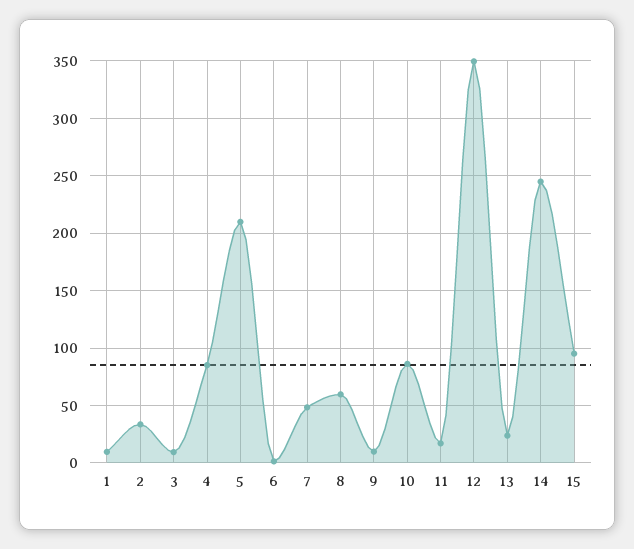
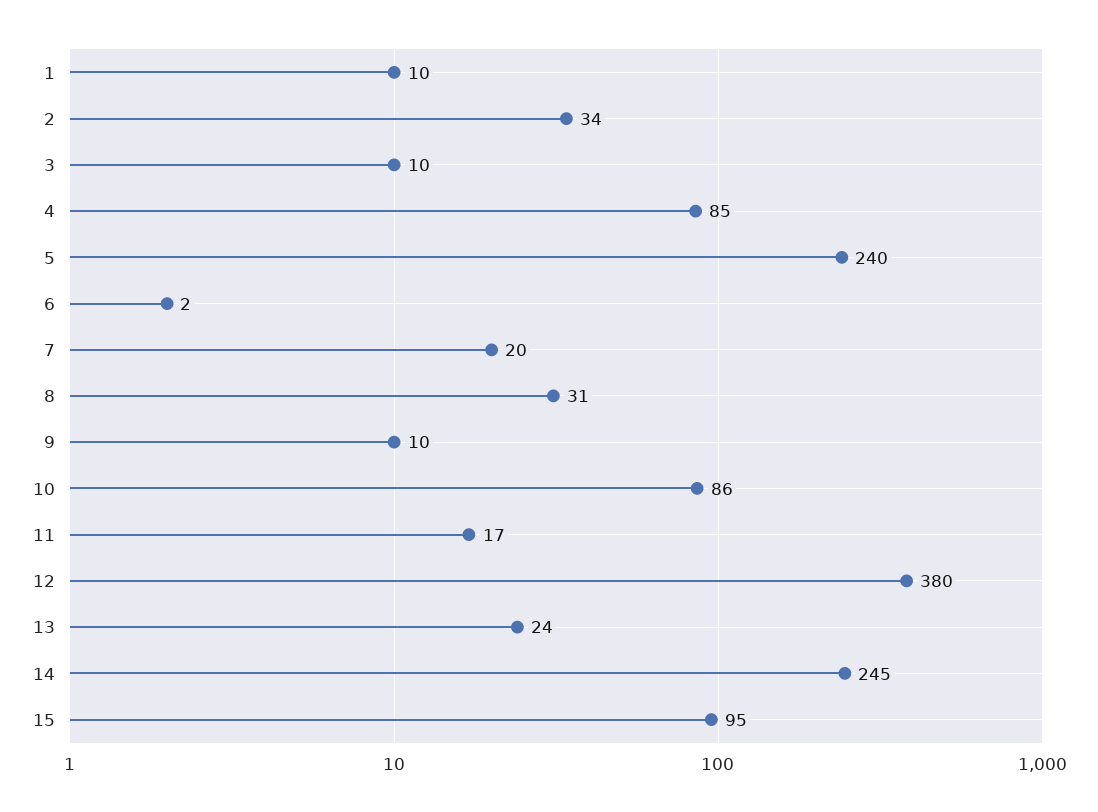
5: 210 -> 240
7: 50 -> 20
8: 60 -> 31
12: 350 -> 380

